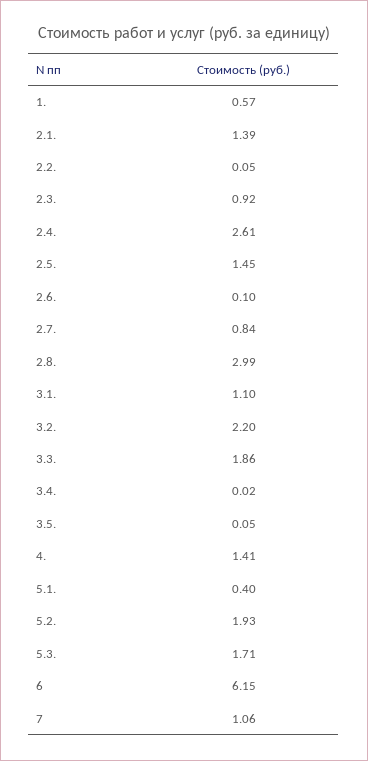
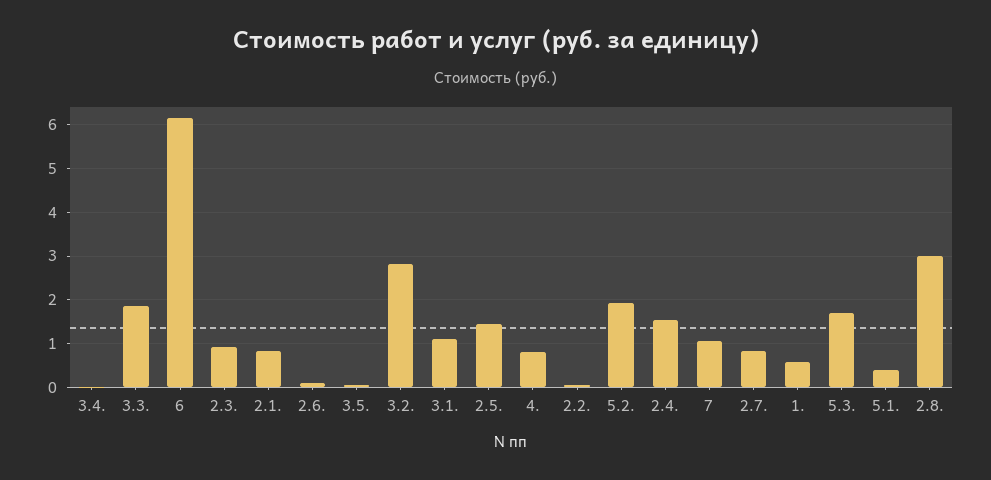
2.1.: 1.39 -> 0.8
2.4.: 2.61 -> 1.6
3.2.: 2.2 -> 2.8
4.: 1.41 -> 0.8

